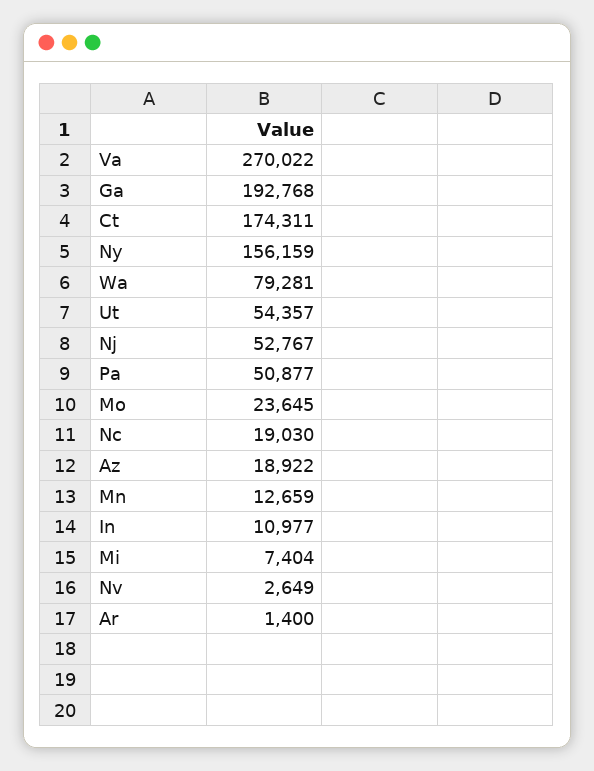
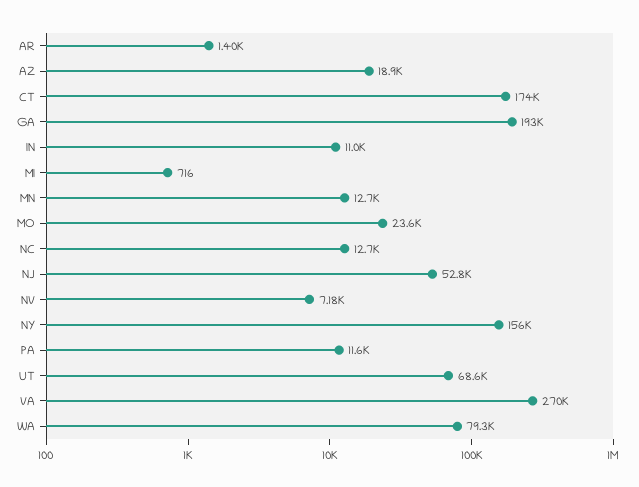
Ut: 54357 -> 68600
Pa: 50877 -> 11600
Nc: 19030 -> 12700
Mi: 7404 -> 716
Nv: 2649 -> 7180

